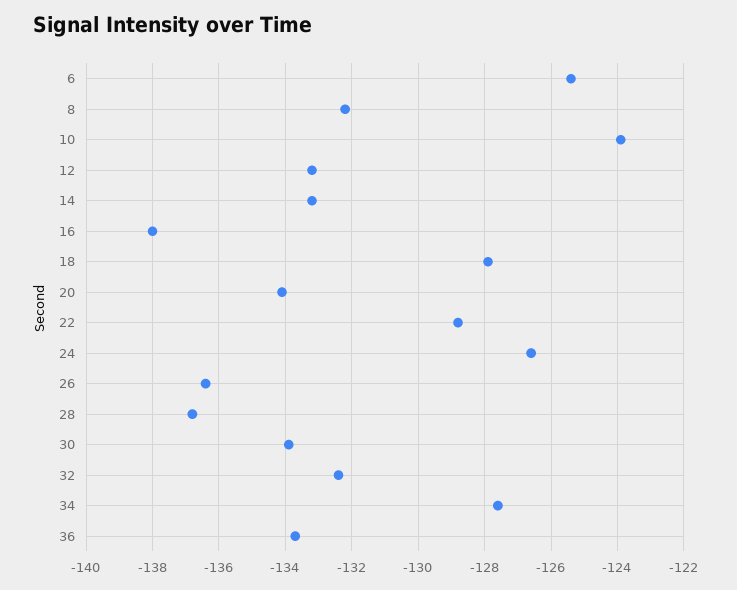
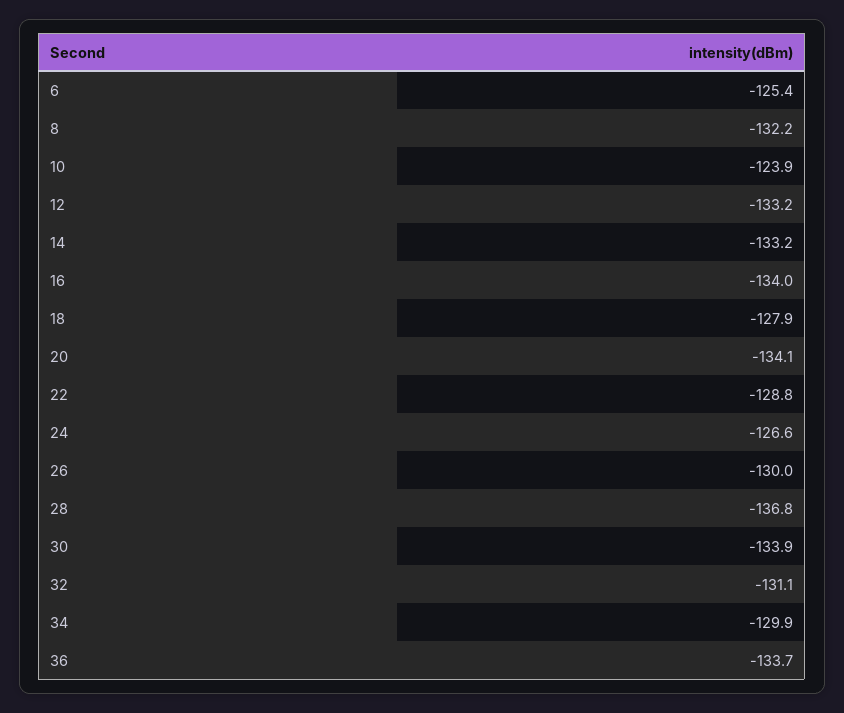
16: -138 -> -134
26: -136.5 -> -130
32: -132.5 -> -131.1
34: -127.5 -> -129.9

